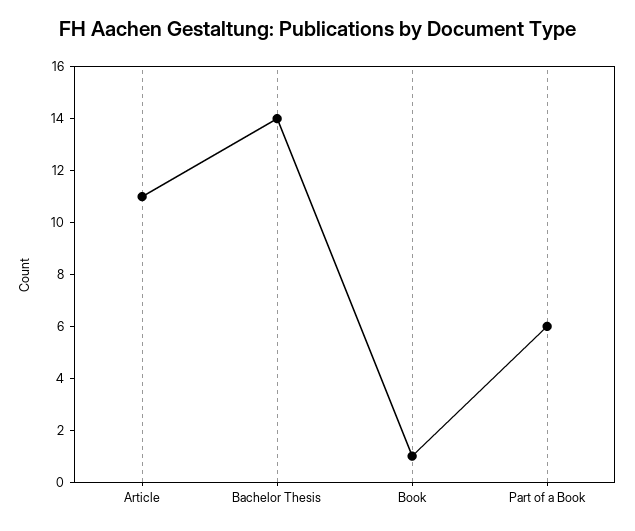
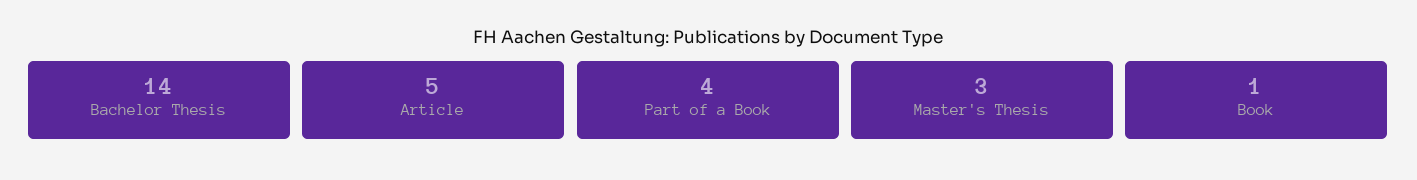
Article: 11 -> 5
Part of a Book: 6 -> 4
Master's Thesis: none -> 3

